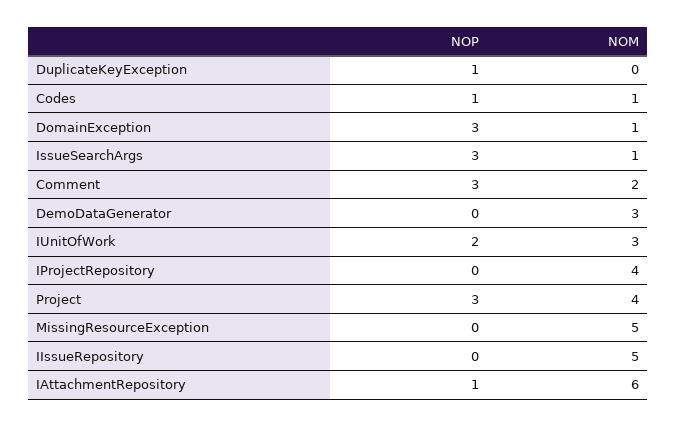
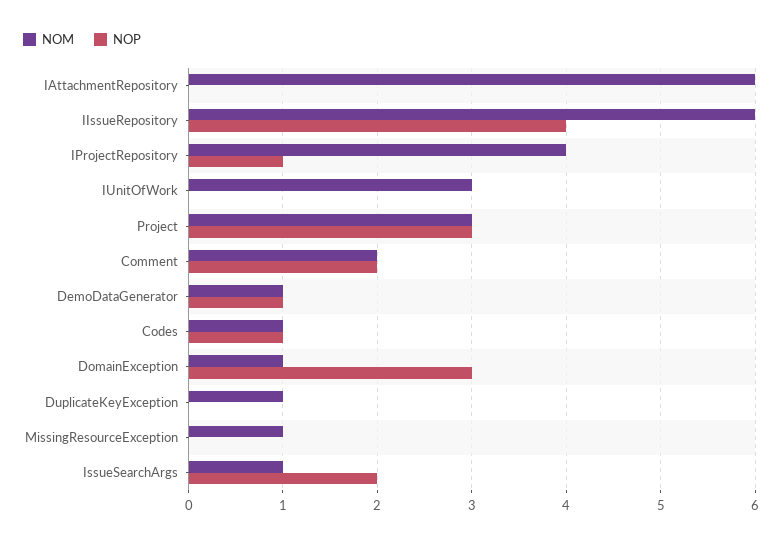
NOP, DuplicateKeyException: 1 -> 0
NOM, DuplicateKeyException: 0 -> 1
NOP, IssueSearchArgs: 3 -> 2
NOP, Comment: 3 -> 2
NOP, DemoDataGenerator: 0 -> 1
NOM, DemoDataGenerator: 3 -> 1
NOP, IUnitOfWork: 2 -> 0
NOP, IProjectRepository: 0 -> 1
NOM, Project: 4 -> 3
NOM, MissingResourceException: 5 -> 1
NOP, IIssueRepository: 0 -> 4
NOM, IIssueRepository: 5 -> 6
NOP, IAttachmentRepository: 1 -> 0

